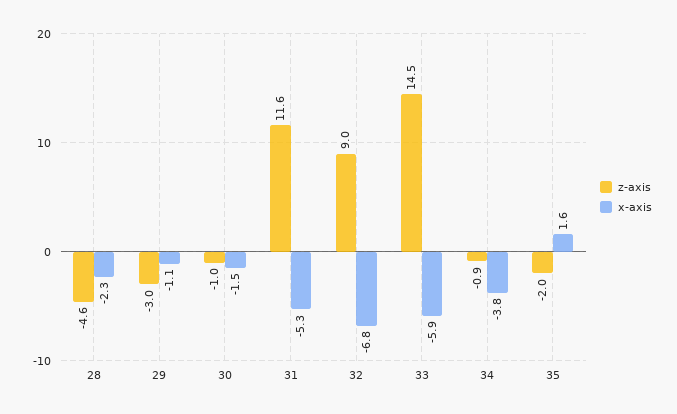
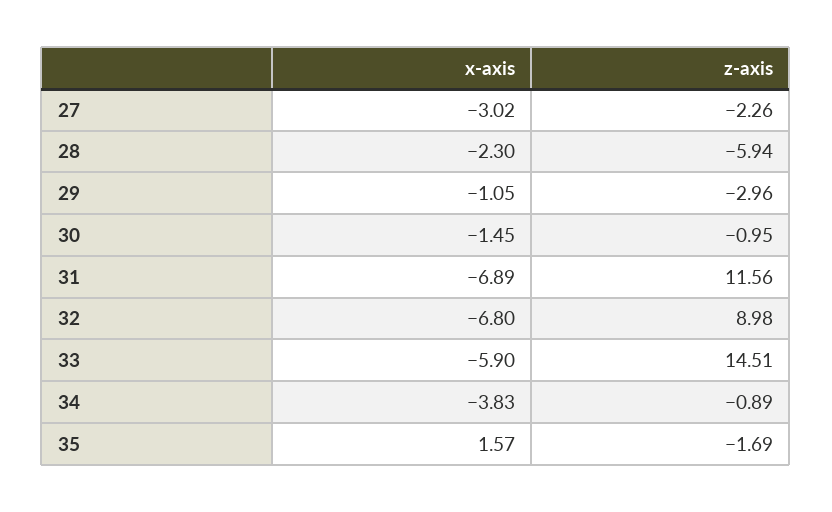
z-axis, 28: -4.6 -> -5.94
x-axis, 31: -5.3 -> -6.89
z-axis, 35: -2 -> -1.69
x-axis, 27: none -> -3.02
z-axis, 27: none -> -2.26

